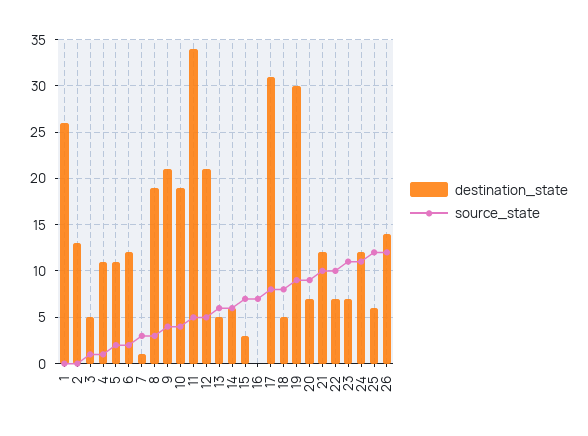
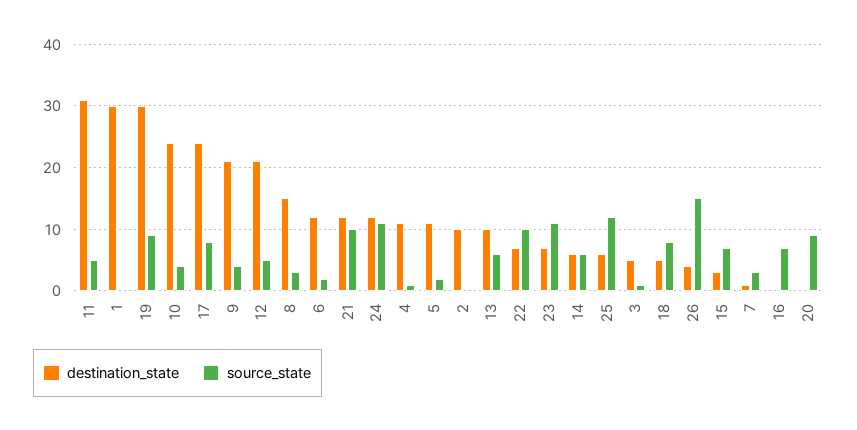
destination_state, 1: 26 -> 30
destination_state, 2: 13 -> 10
destination_state, 8: 19 -> 15
destination_state, 10: 19 -> 24
destination_state, 11: 34 -> 31
destination_state, 13: 5 -> 10
destination_state, 17: 31 -> 24
destination_state, 20: 7 -> 0
destination_state, 26: 14 -> 4
source_state, 26: 12 -> 15

